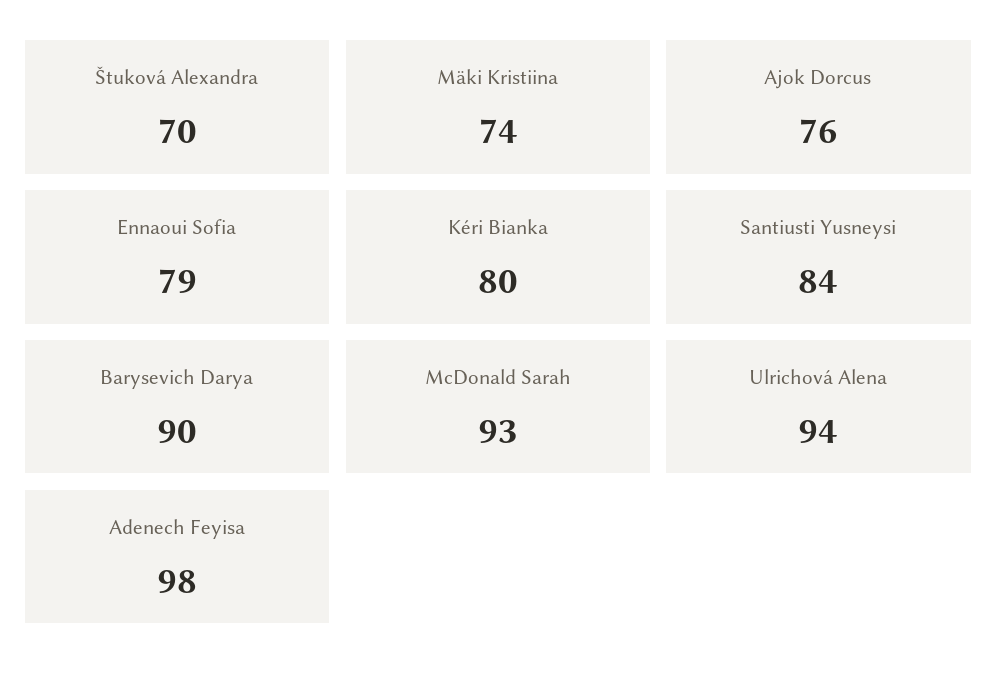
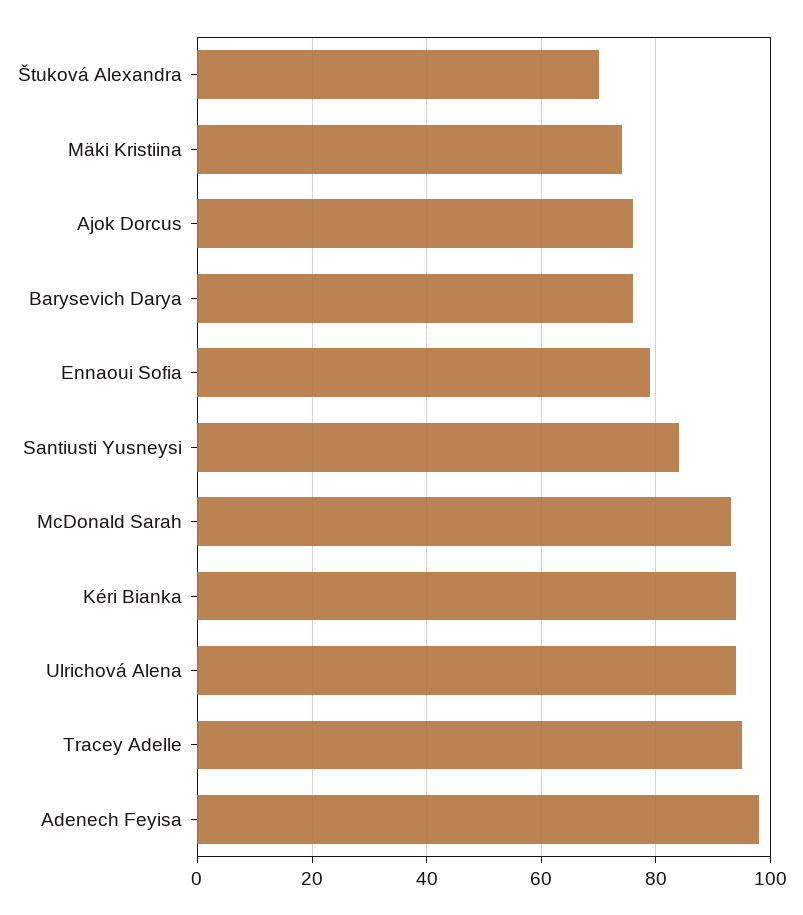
Kéri Bianka: 80 -> 95
Barysevich Darya: 90 -> 75
Tracey Adelle: none -> 95

